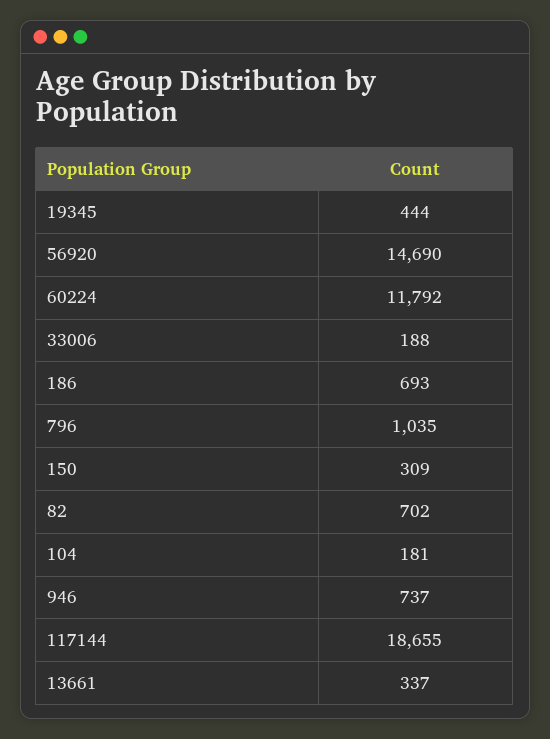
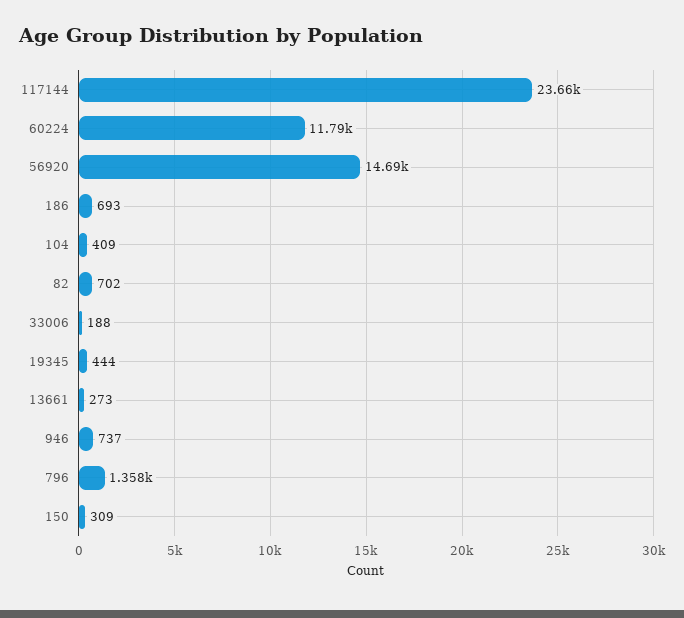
796: 1035 -> 1358
104: 181 -> 409
117144: 18655 -> 23660
13661: 337 -> 273

